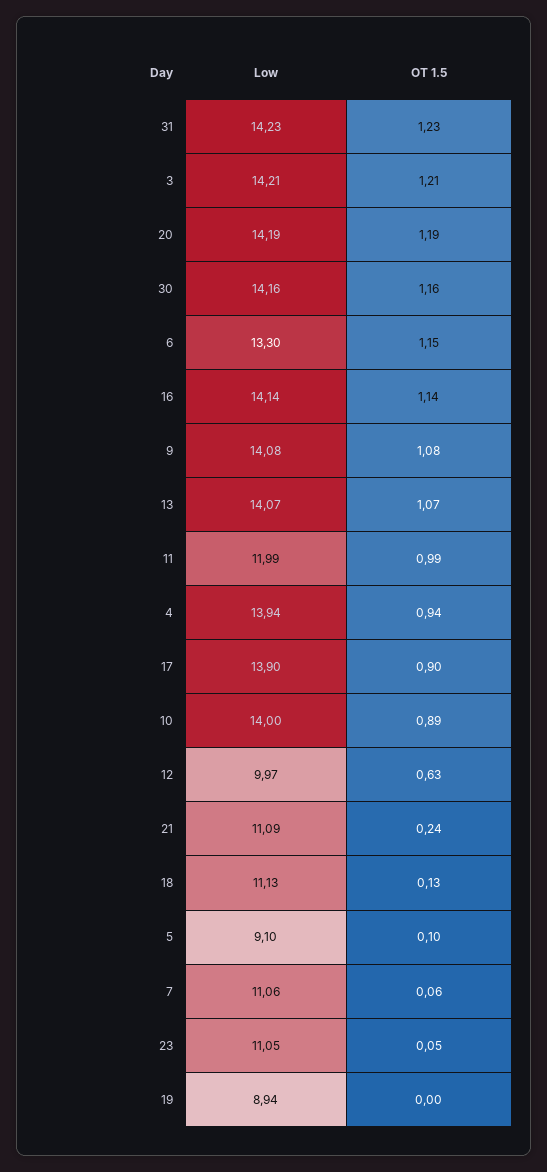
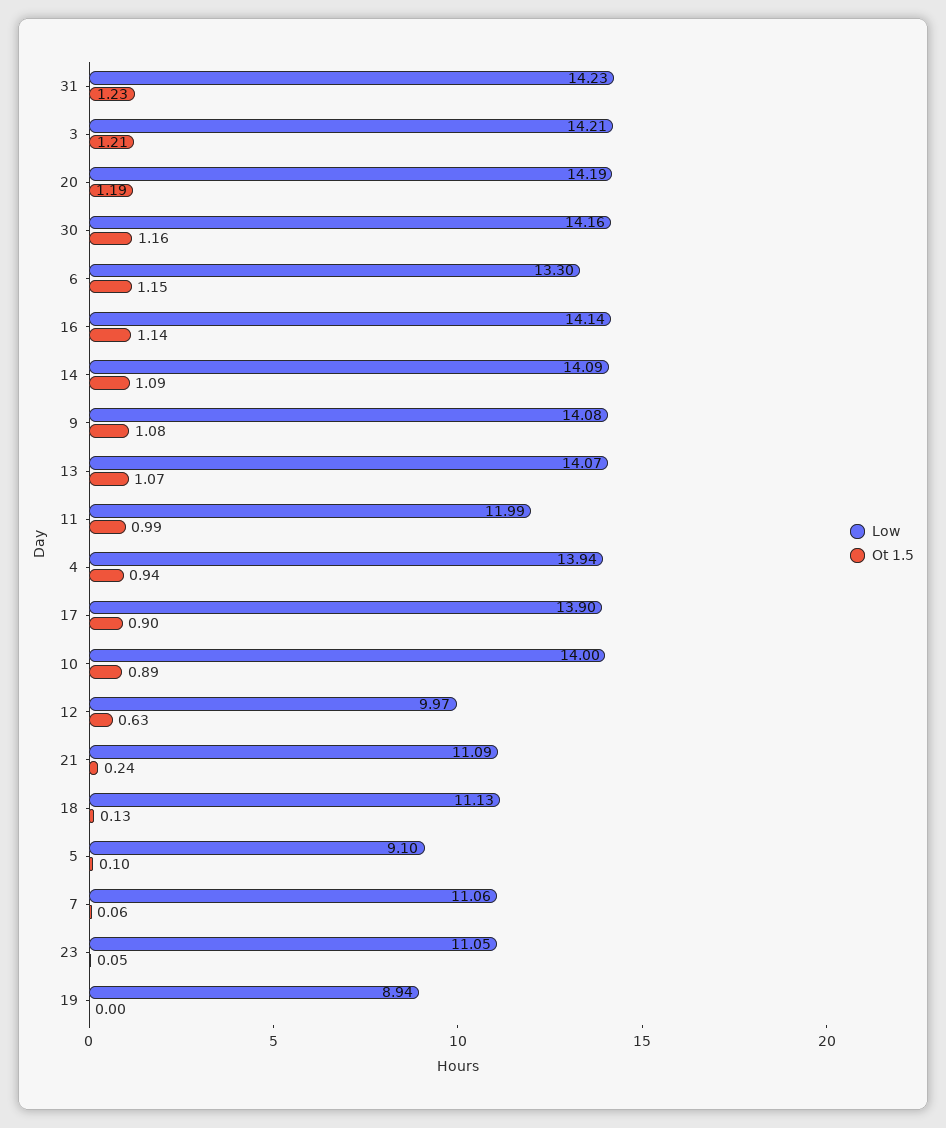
Low, 14: none -> 14.09
OT 1.5, 14: none -> 1.09

